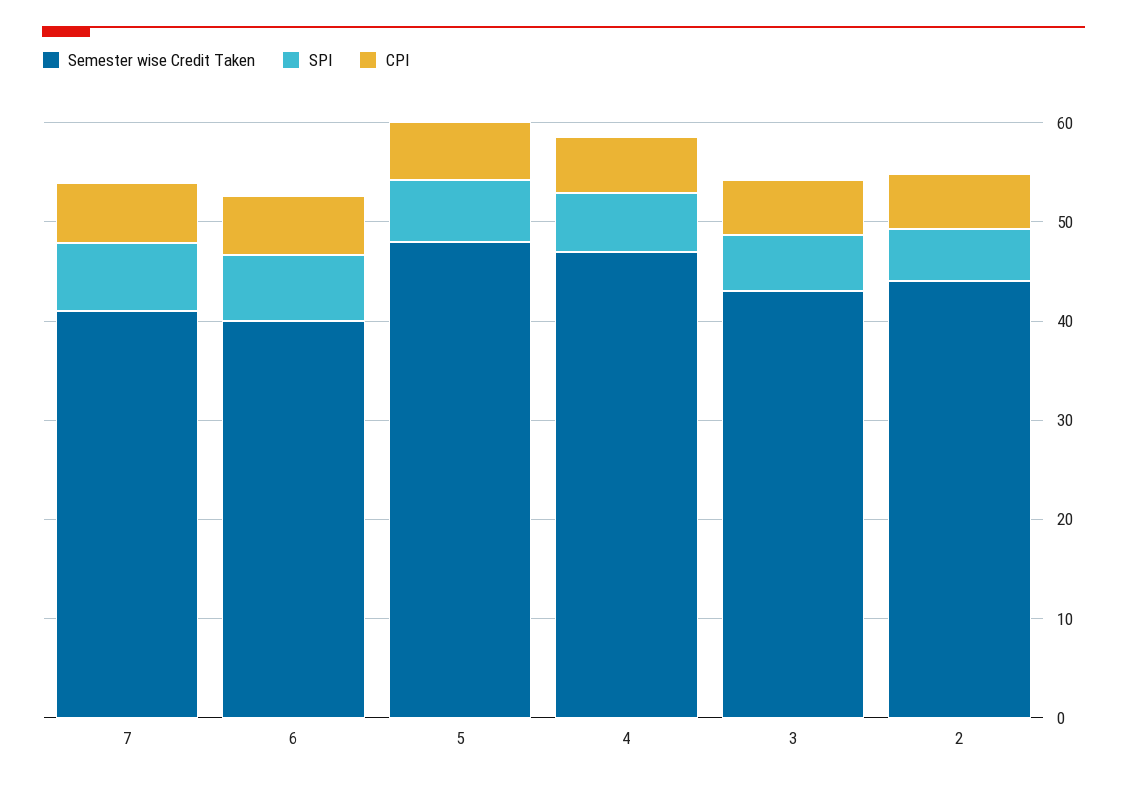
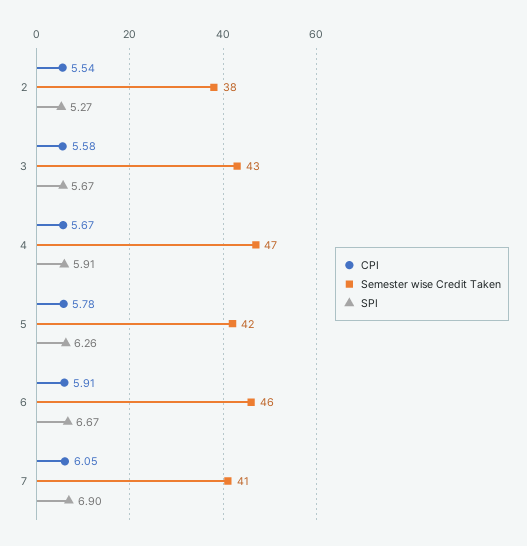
Semester wise Credit Taken, 6: 40 -> 46
Semester wise Credit Taken, 5: 48 -> 42
Semester wise Credit Taken, 2: 44 -> 38

